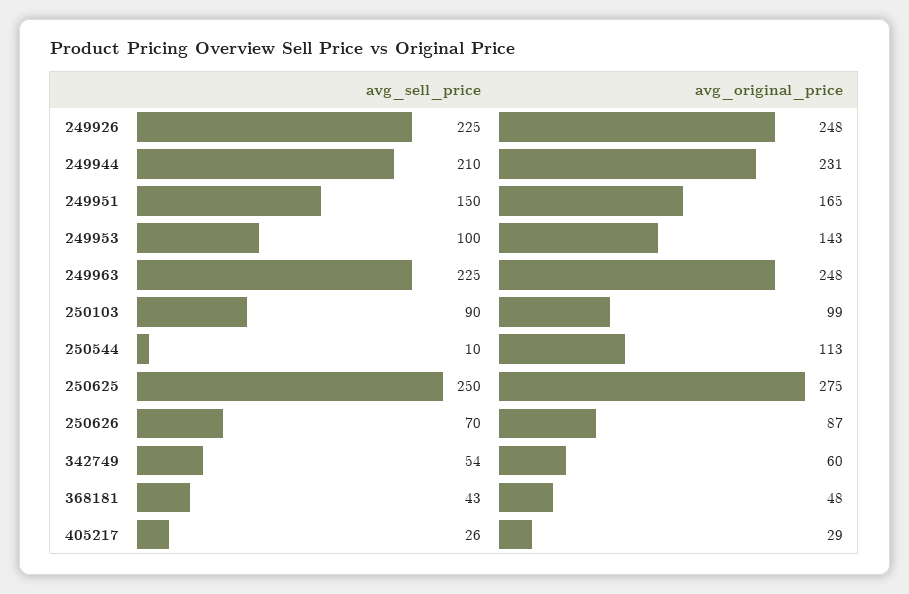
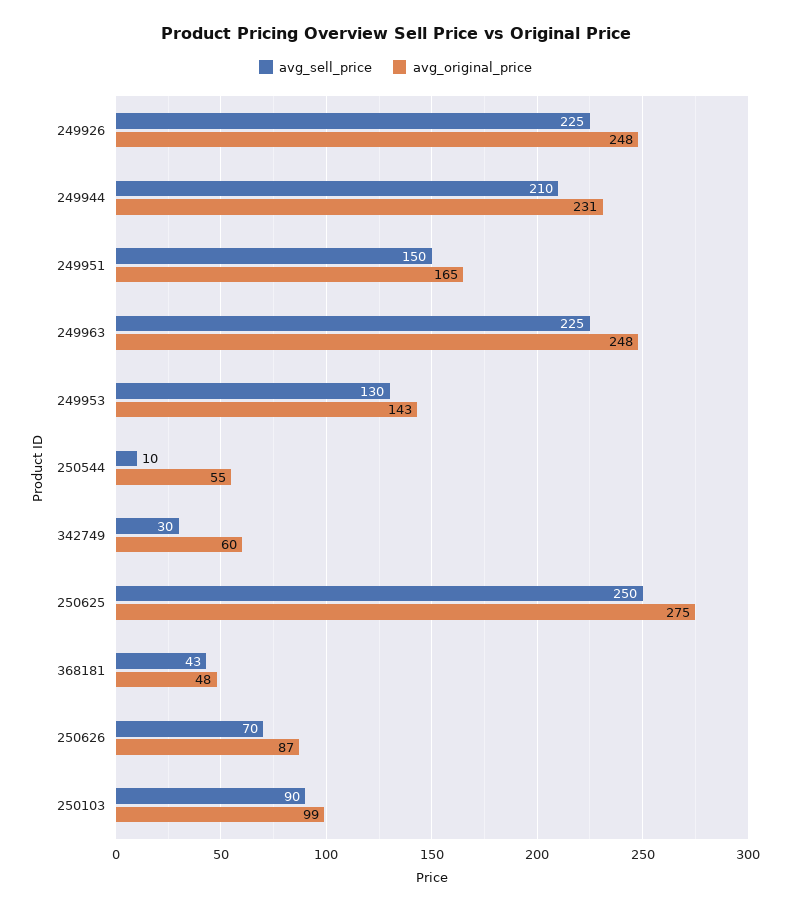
avg_sell_price, 249953: 100 -> 130
avg_original_price, 250544: 113 -> 55
avg_sell_price, 342749: 54 -> 30
avg_sell_price, 405217: 26 -> none
avg_original_price, 405217: 29 -> none

